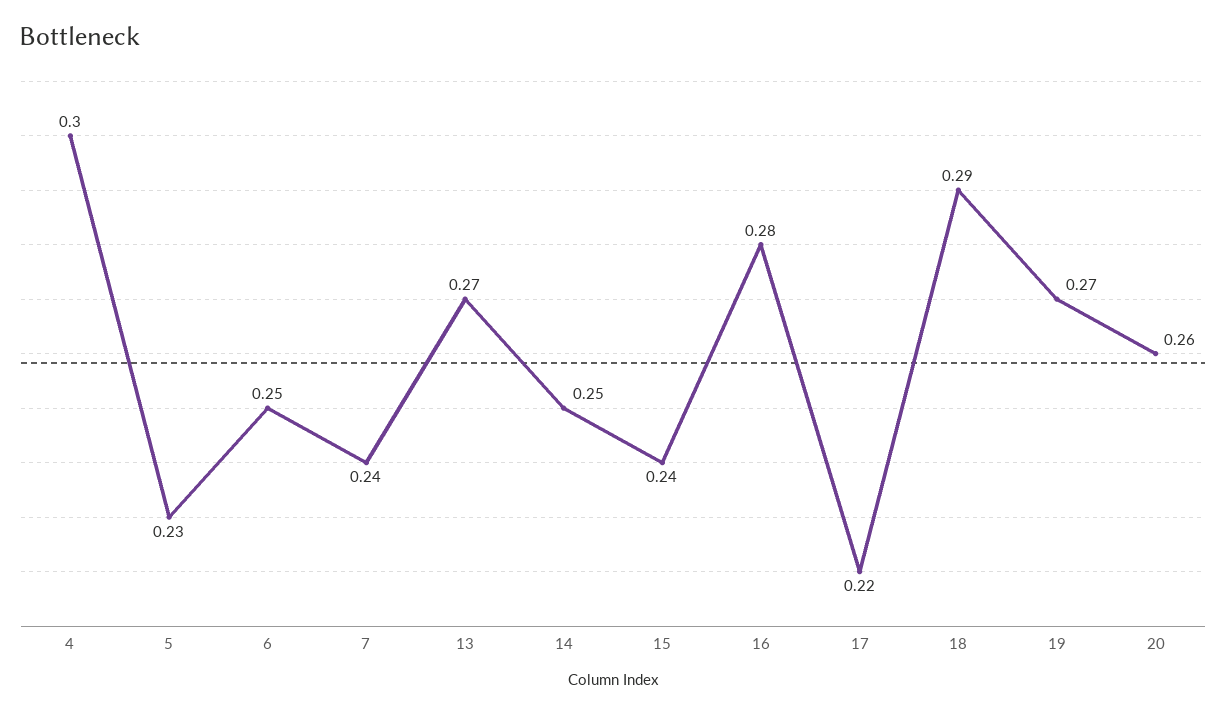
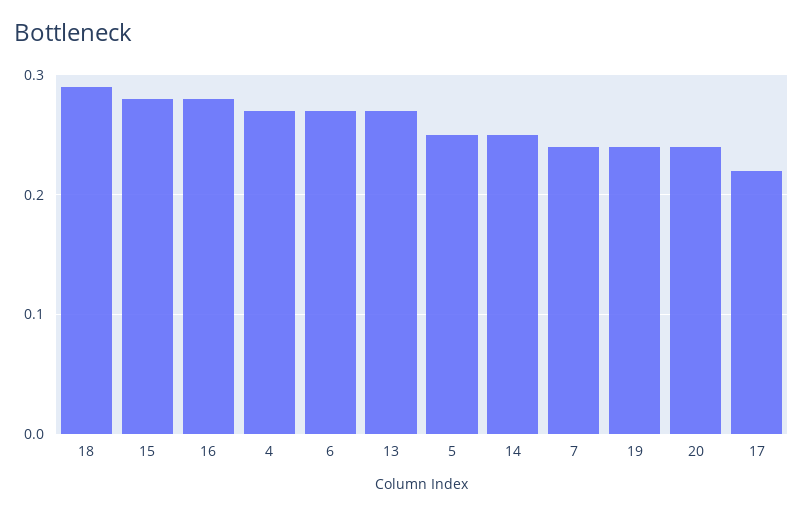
4: 0.3 -> 0.27
5: 0.23 -> 0.25
6: 0.25 -> 0.27
15: 0.24 -> 0.28
19: 0.27 -> 0.24
20: 0.26 -> 0.24

